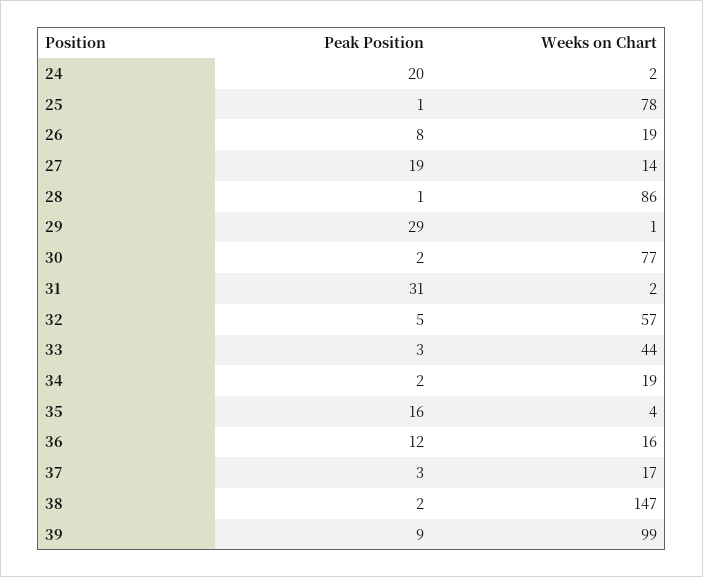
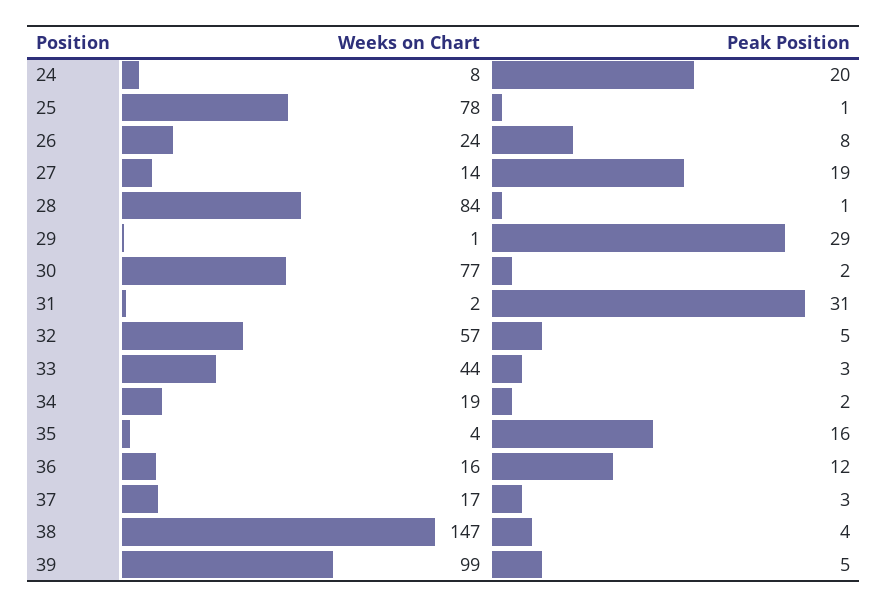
Weeks on Chart, 24: 2 -> 8
Weeks on Chart, 26: 19 -> 24
Weeks on Chart, 28: 86 -> 84
Peak Position, 38: 2 -> 4
Peak Position, 39: 9 -> 5

